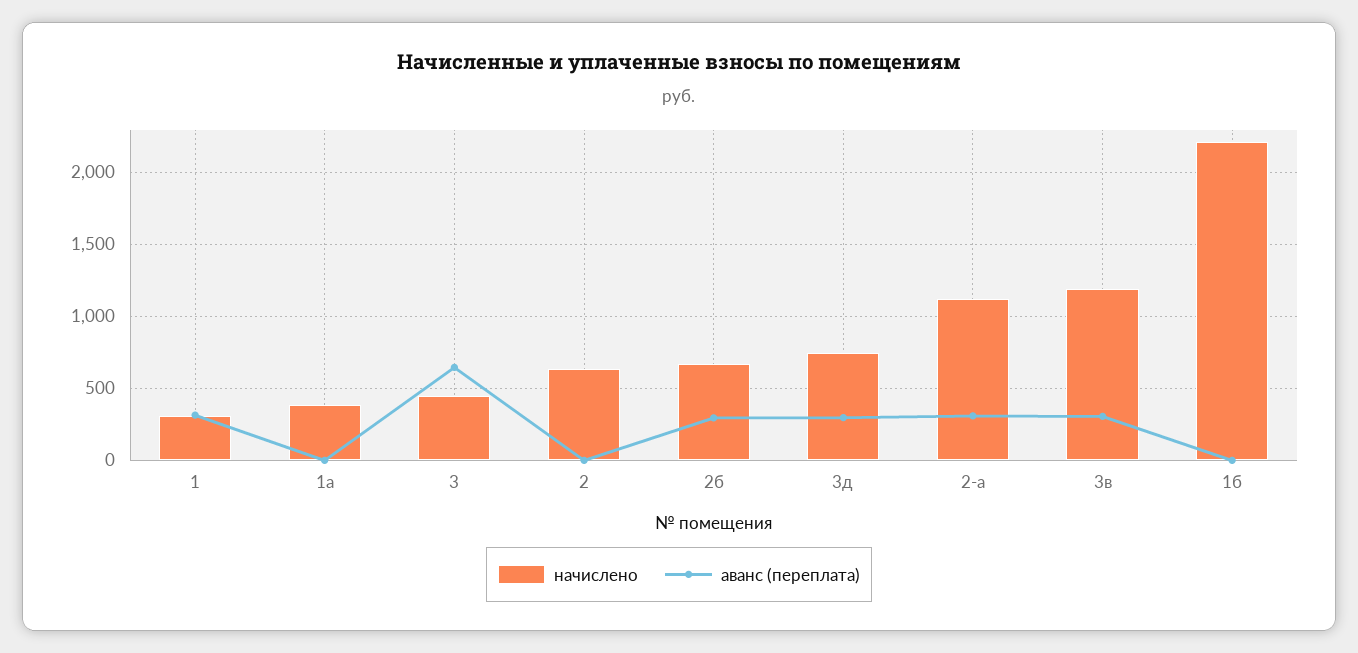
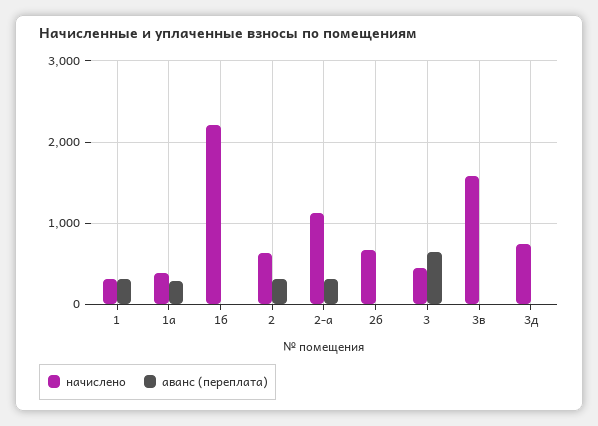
аванс (переплата), 1а: 0 -> 300
аванс (переплата), 2: 0 -> 300
аванс (переплата), 2б: 300 -> 0
аванс (переплата), 3д: 300 -> 0
начислено, 3в: 1200 -> 1600
аванс (переплата), 3в: 300 -> 0

